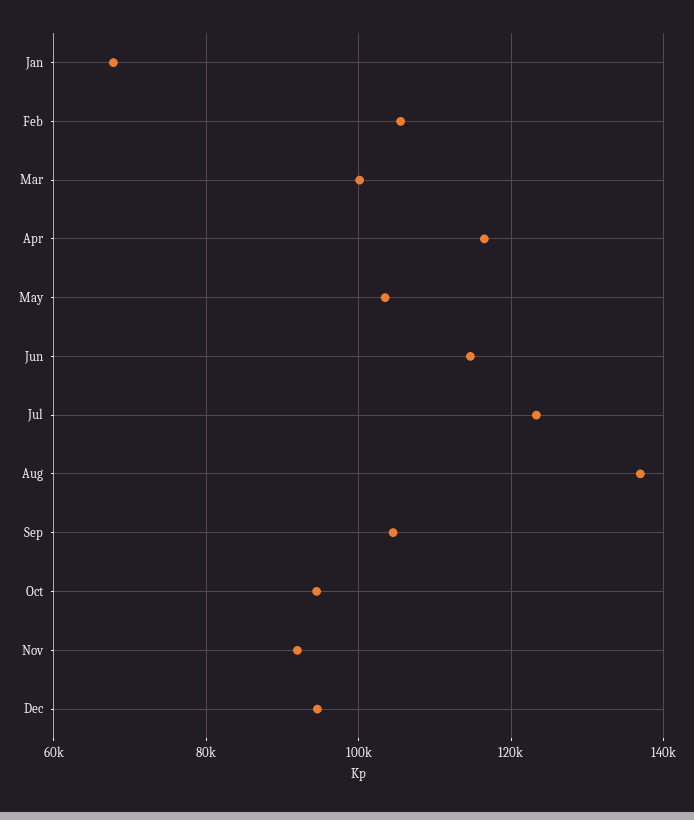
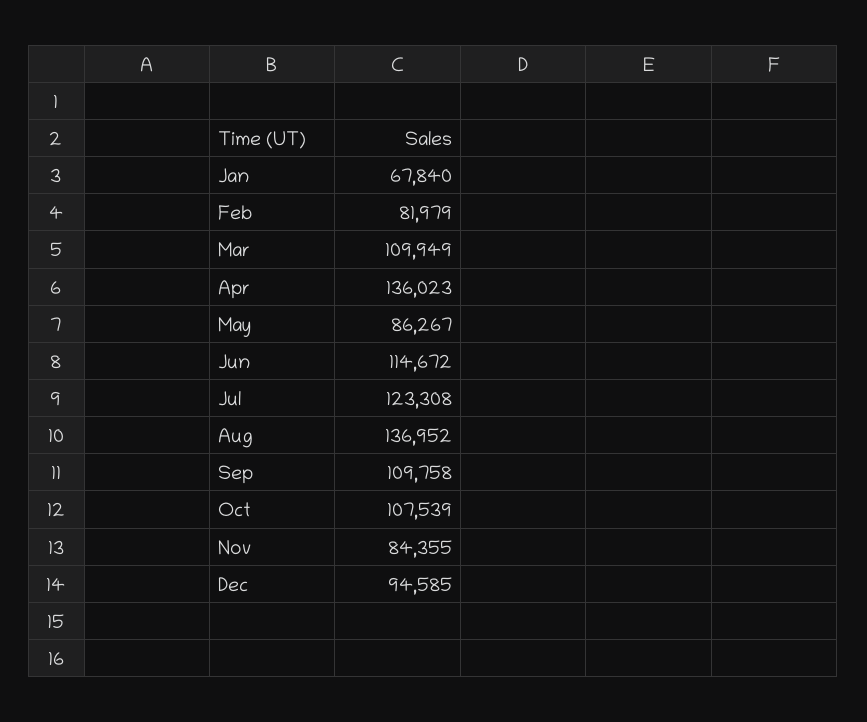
Feb: 106000 -> 81979
Mar: 100000 -> 109949
Apr: 116000 -> 136023
May: 104000 -> 86267
Sep: 104000 -> 109758
Oct: 94000 -> 107539
Nov: 92000 -> 84355

